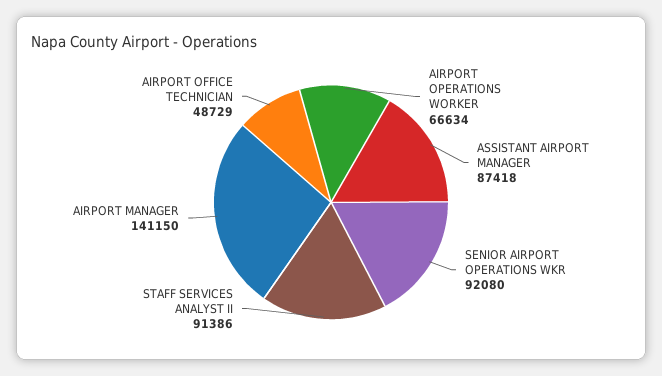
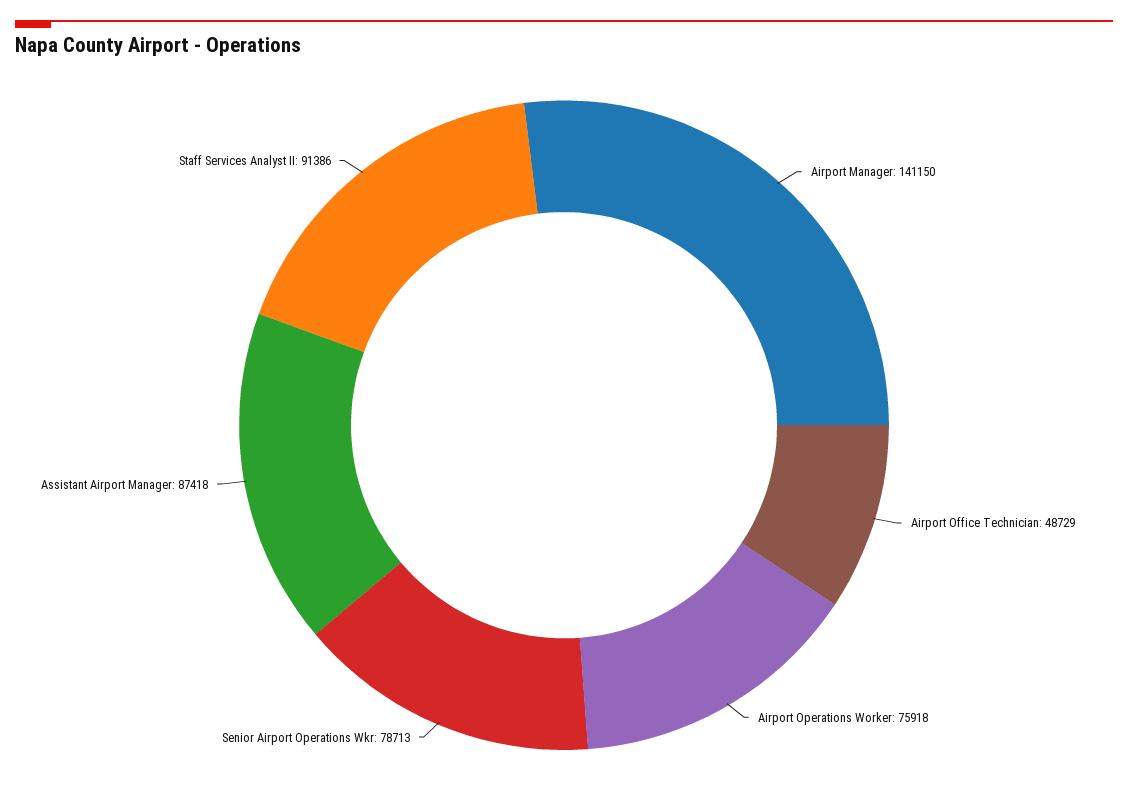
AIRPORT OPERATIONS WORKER: 66634 -> 75918
SENIOR AIRPORT OPERATIONS WKR: 92080 -> 78713

